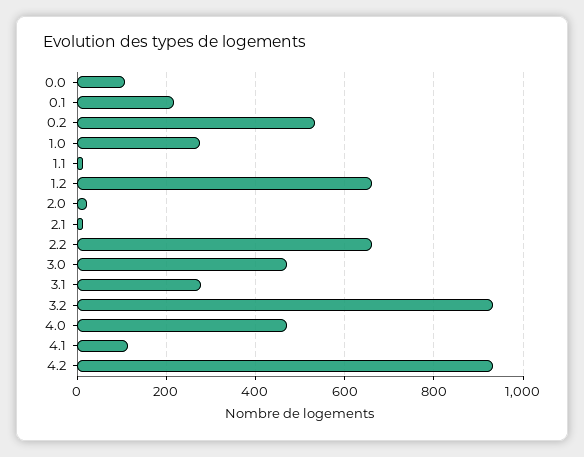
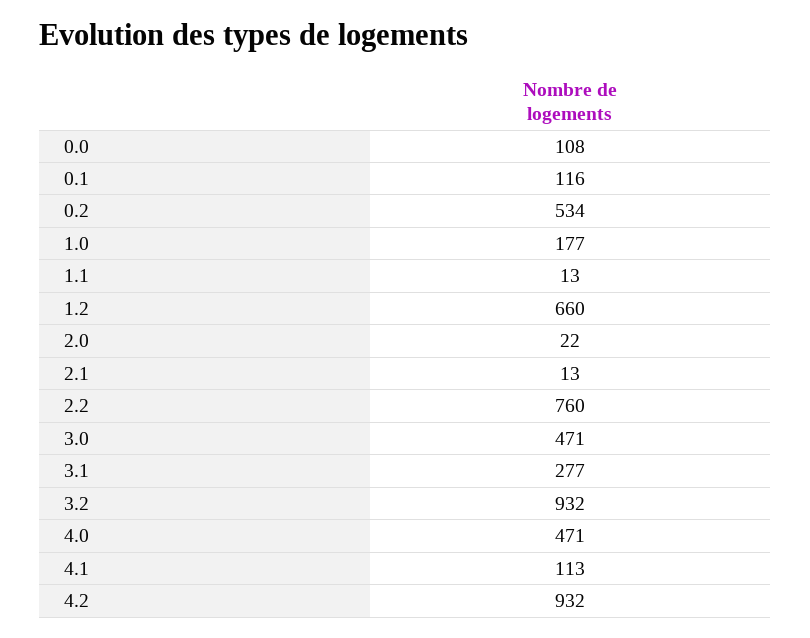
0.1: 220 -> 116
1.0: 280 -> 177
2.2: 660 -> 760

